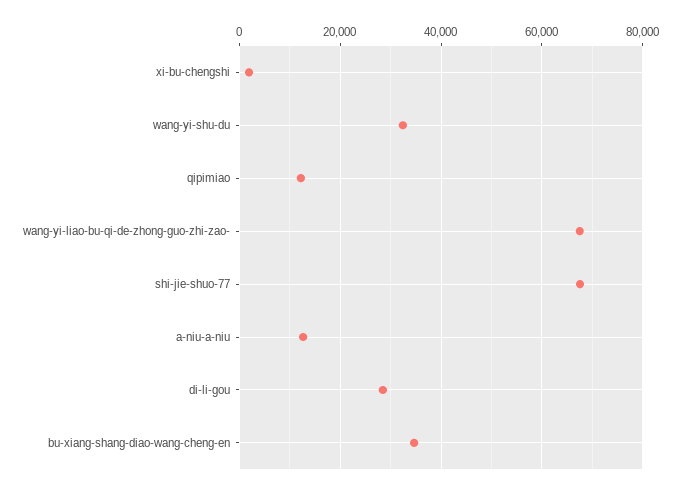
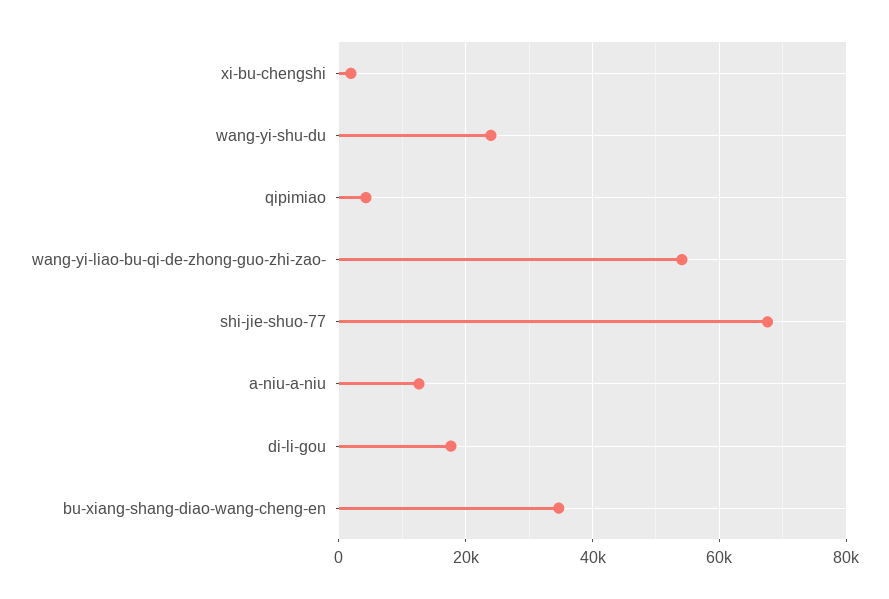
wang-yi-shu-du: 32000 -> 24000
qipimiao: 12000 -> 4000
wang-yi-liao-bu-qi-de-zhong-guo-zhi-zao-: 68000 -> 54000
di-li-gou: 28000 -> 18000

